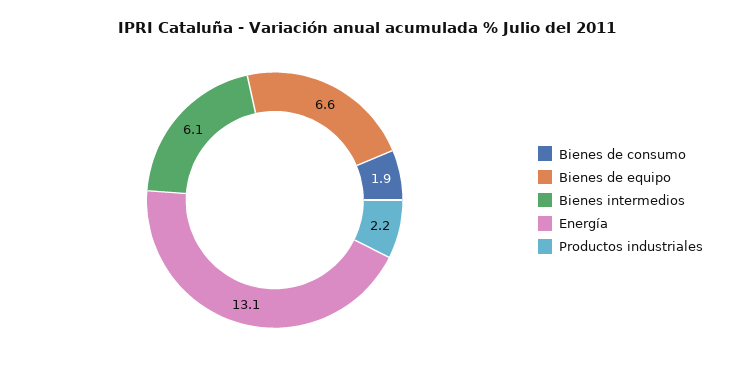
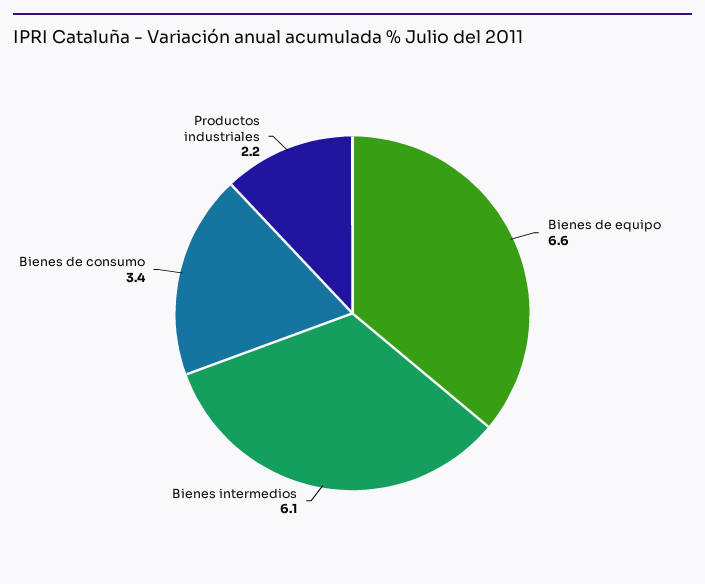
Bienes de consumo: 1.9 -> 3.4
Energía: 13.1 -> none

